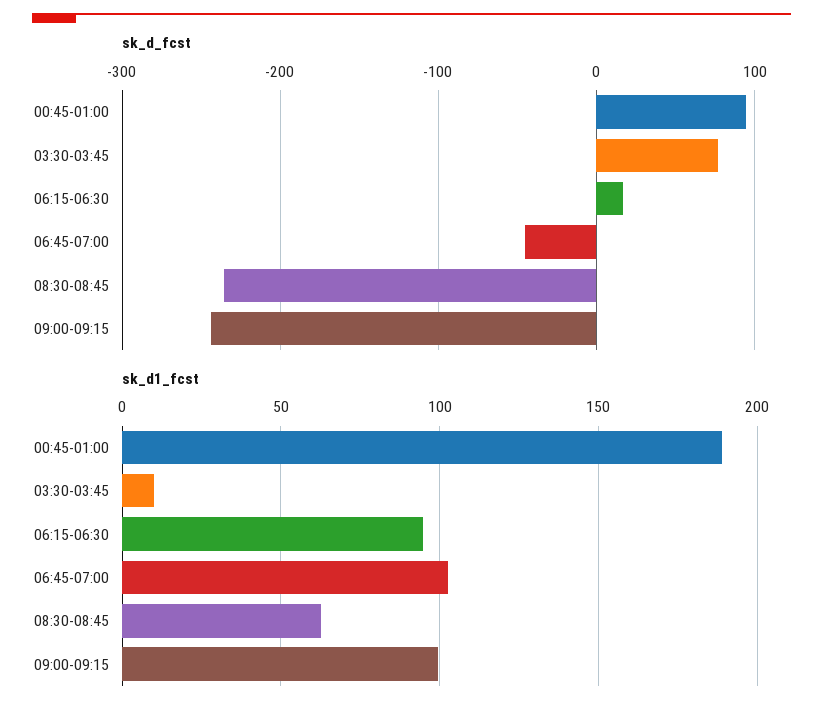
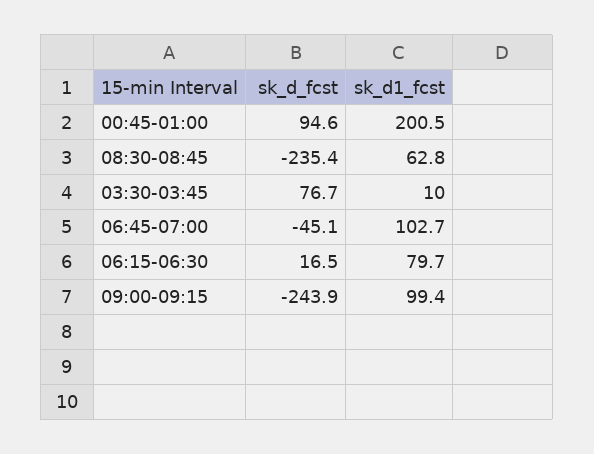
sk_d1_fcst, 00:45-01:00: 190 -> 200.5
sk_d1_fcst, 06:15-06:30: 95 -> 79.7

